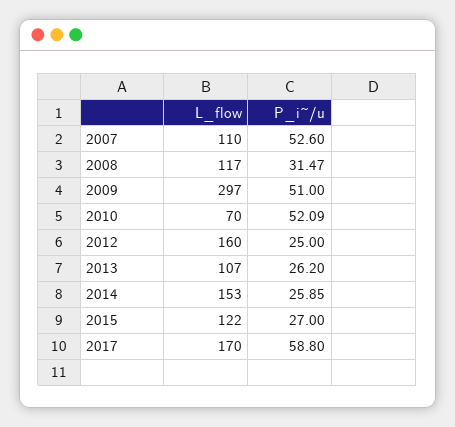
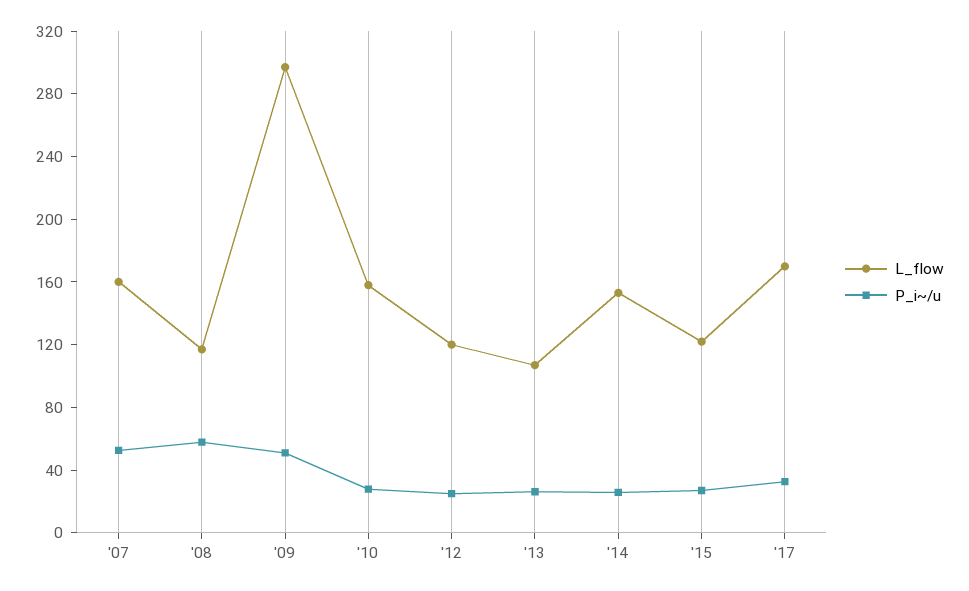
L_flow, 2007: 110 -> 160
P_i~/u, 2008: 31.47 -> 60
L_flow, 2010: 70 -> 160
P_i~/u, 2010: 52.09 -> 30
L_flow, 2012: 160 -> 120
P_i~/u, 2017: 58.8 -> 30

